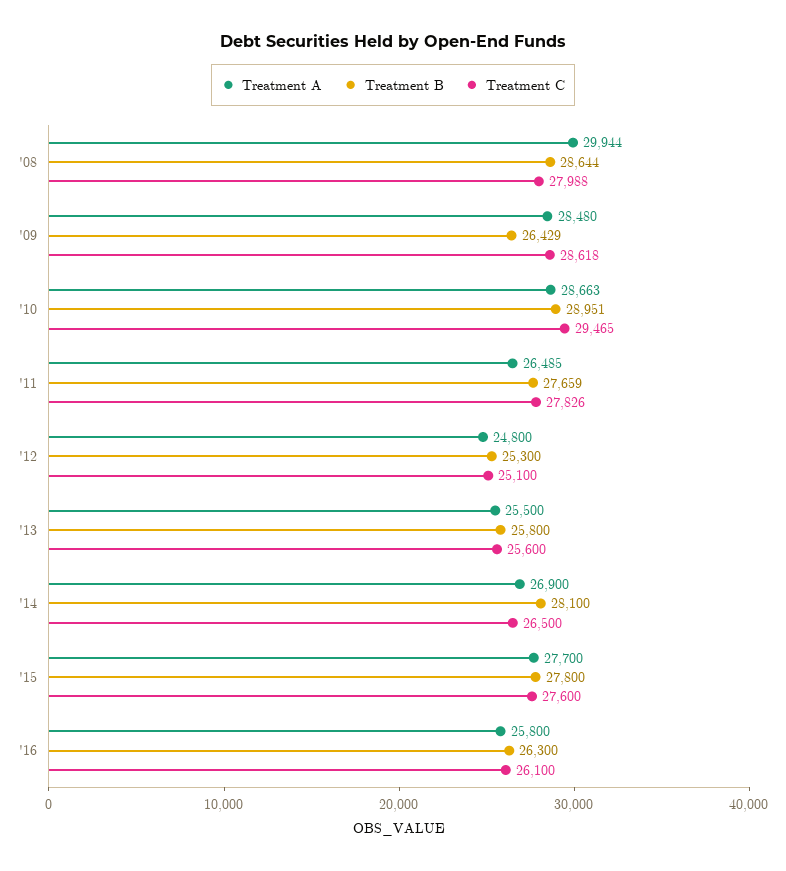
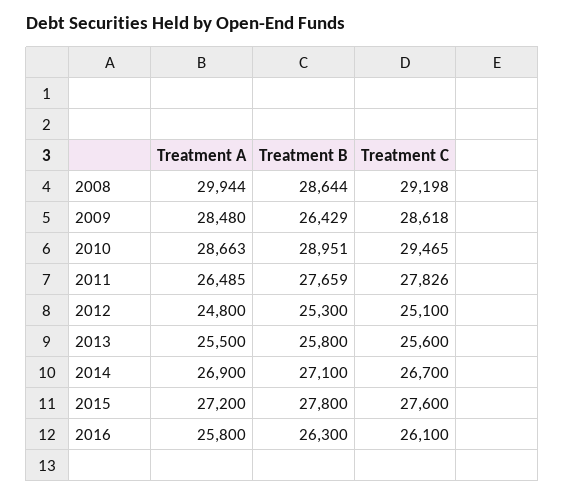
Treatment C, '08: 27988 -> 29198
Treatment B, '14: 28100 -> 27100
Treatment C, '14: 26500 -> 26700
Treatment A, '15: 27700 -> 27200

